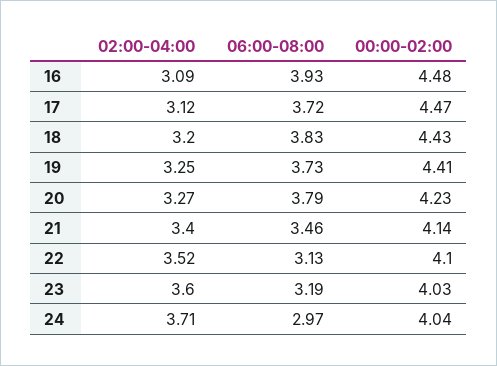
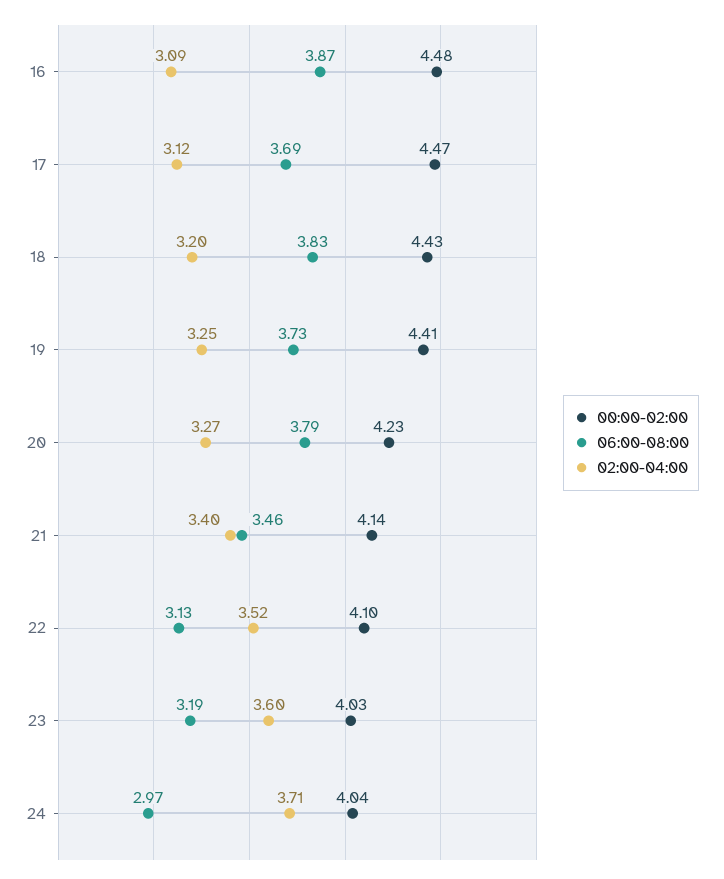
06:00-08:00, 16: 3.93 -> 3.87
06:00-08:00, 17: 3.72 -> 3.69

